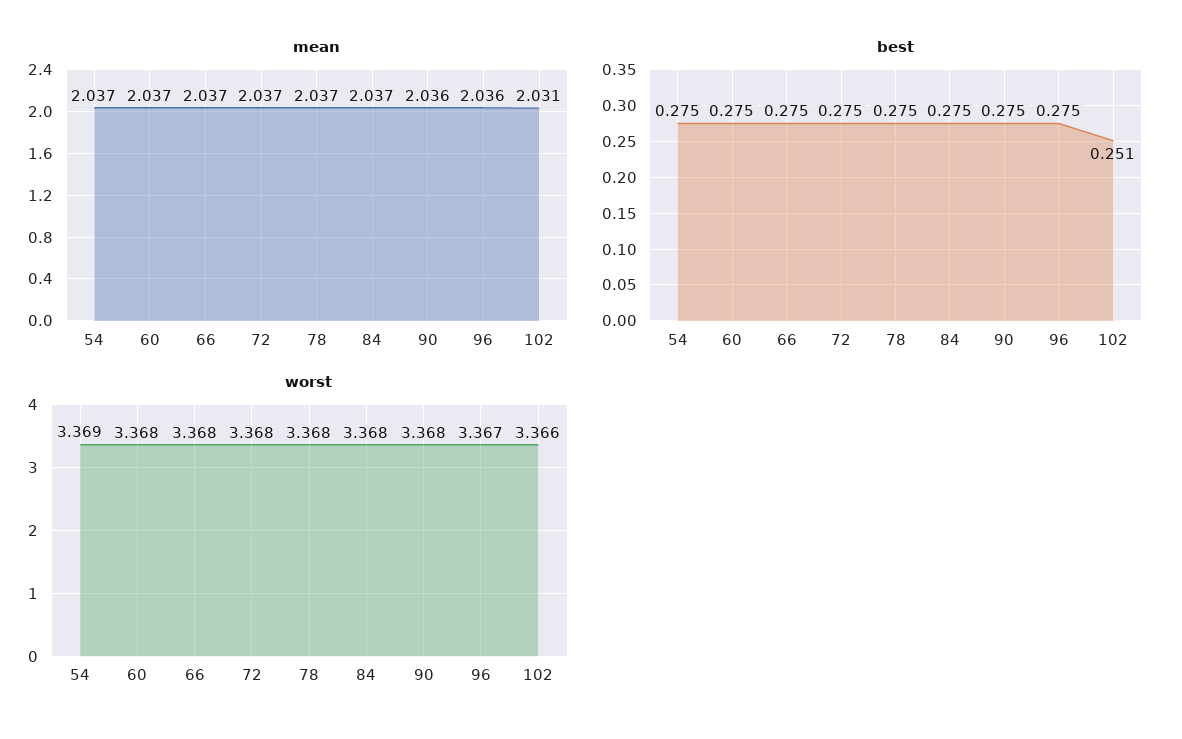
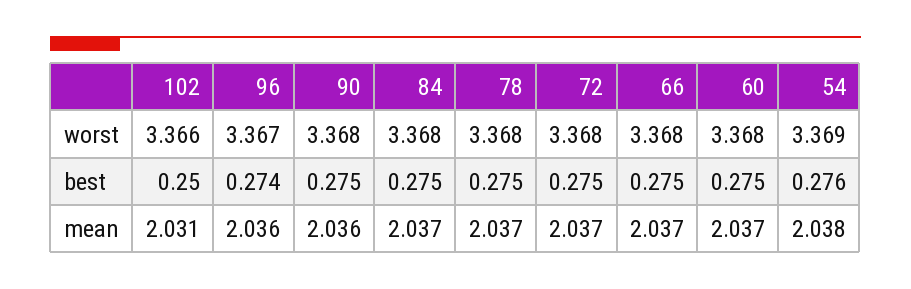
mean, 54: 2.037 -> 2.038
best, 54: 0.275 -> 0.276
best, 96: 0.275 -> 0.274
best, 102: 0.251 -> 0.25

